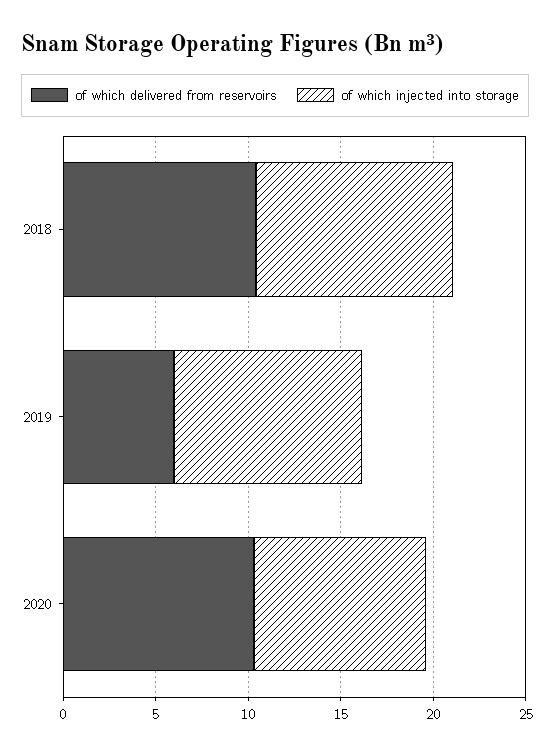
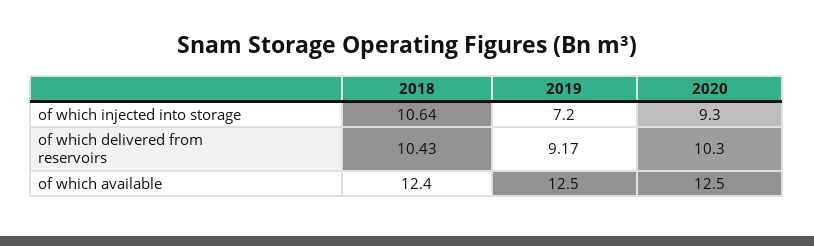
of which delivered from reservoirs, 2019: 6 -> 9.17
of which injected into storage, 2019: 10 -> 7.2
of which available, 2018: none -> 12.4
of which available, 2019: none -> 12.5
of which available, 2020: none -> 12.5

